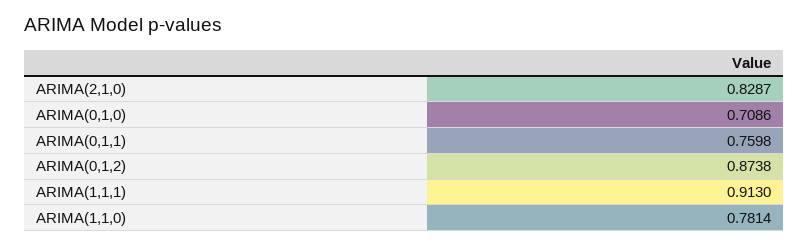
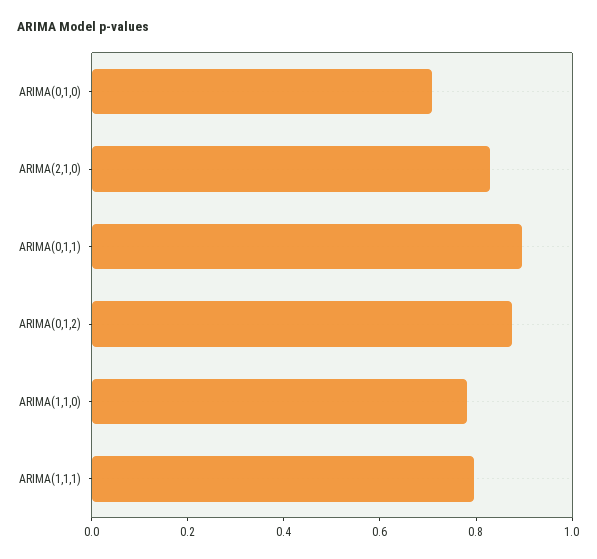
ARIMA(0,1,1): 0.7598 -> 0.9
ARIMA(1,1,1): 0.913 -> 0.8

